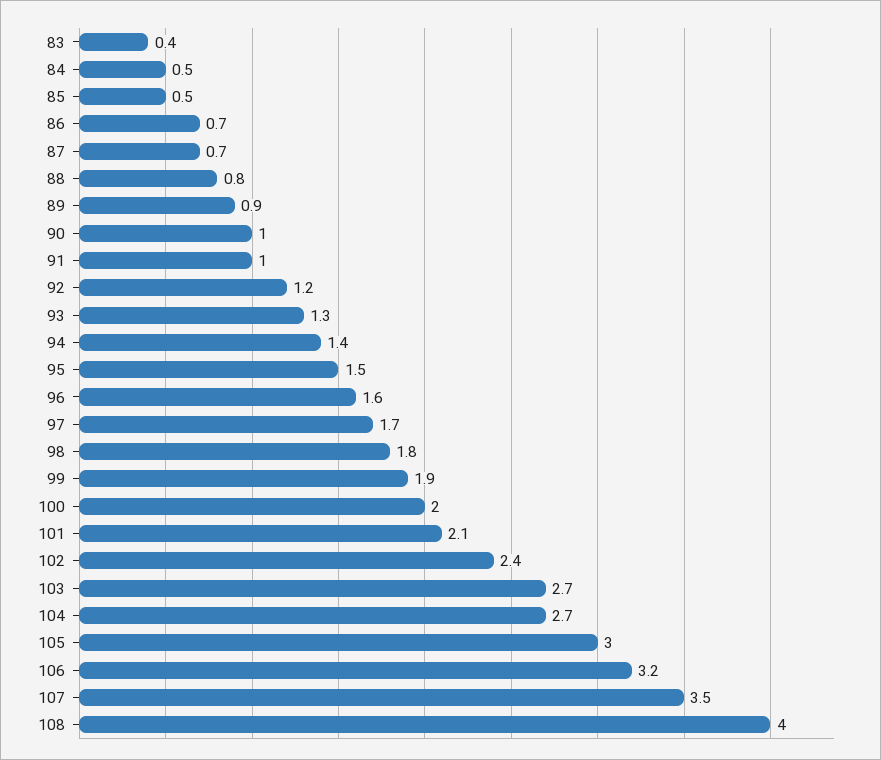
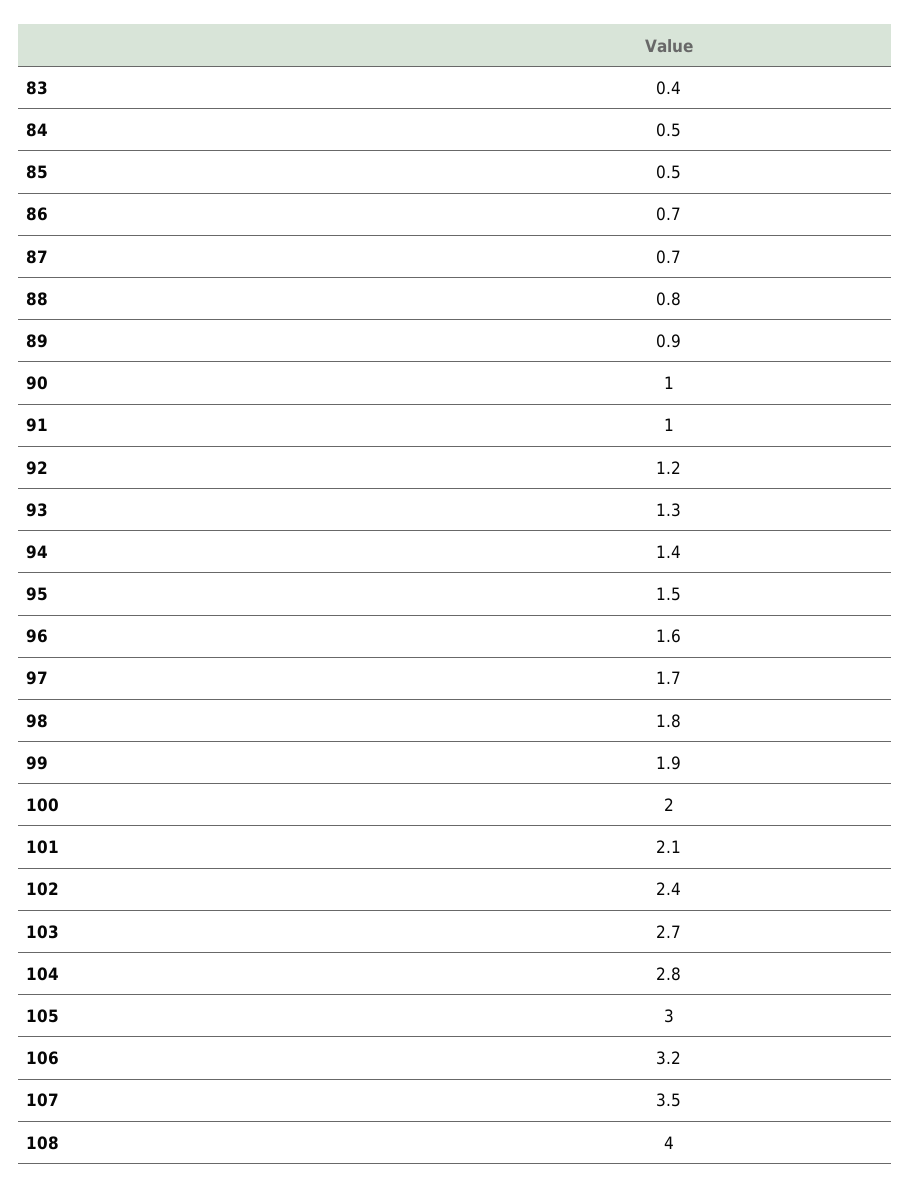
104: 2.7 -> 2.8

